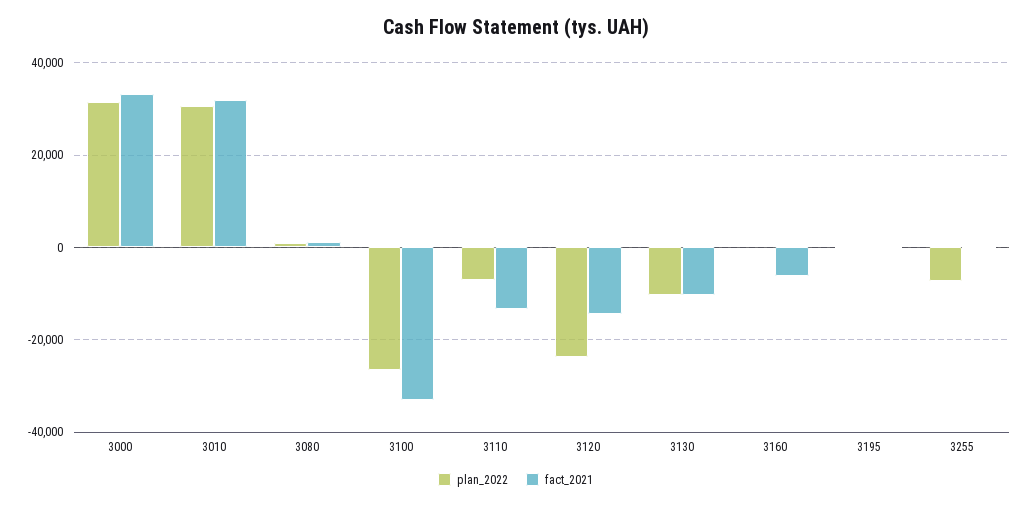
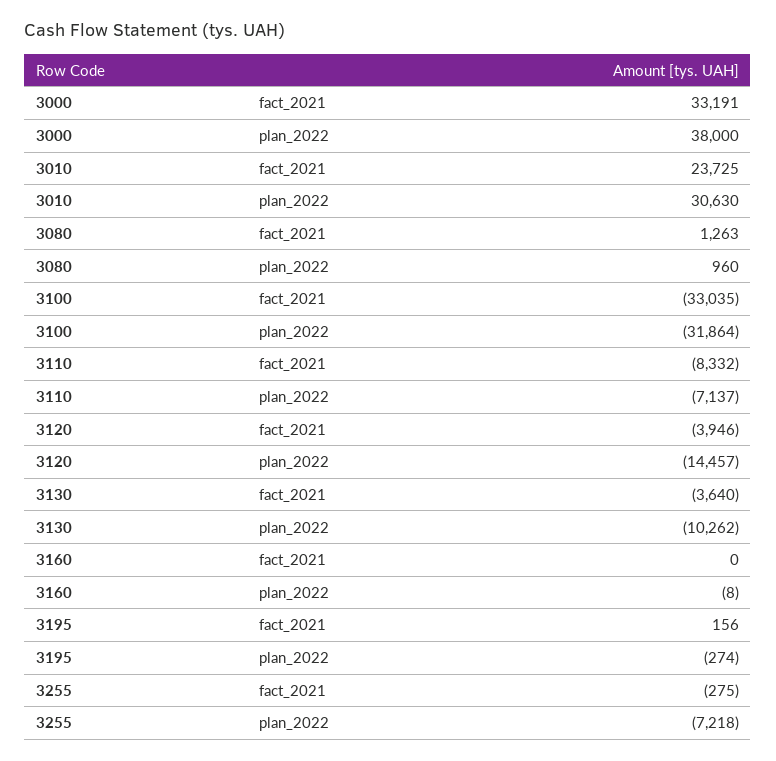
plan_2022, 3000: 32000 -> 38000
fact_2021, 3010: 32000 -> 23725
plan_2022, 3100: -26000 -> -31864
fact_2021, 3110: -14000 -> -8332
plan_2022, 3120: -24000 -> -14457
fact_2021, 3120: -14000 -> -3946
fact_2021, 3130: -10000 -> -3640
fact_2021, 3160: -6000 -> 0

